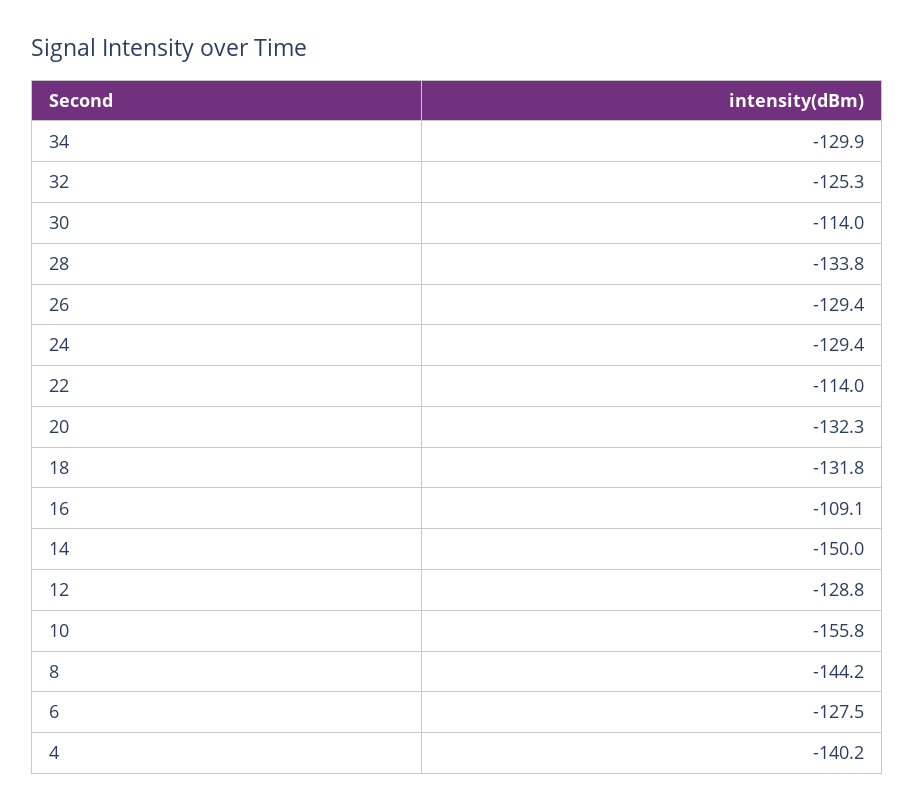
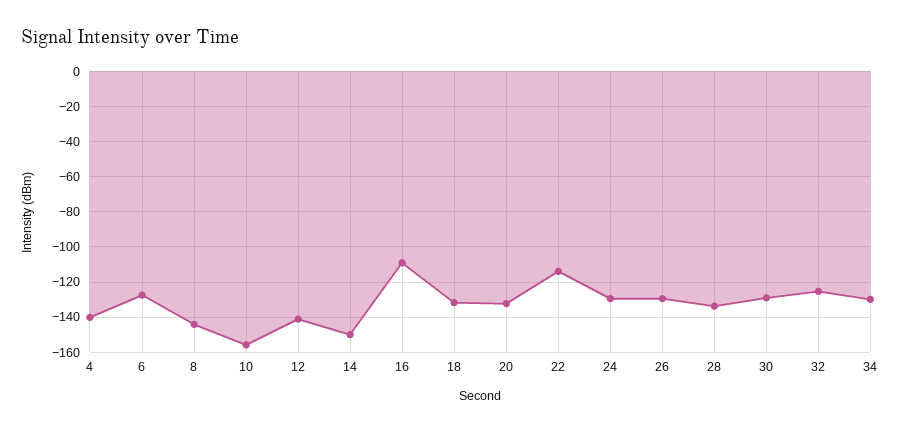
30: -114 -> -130
12: -128.8 -> -140

